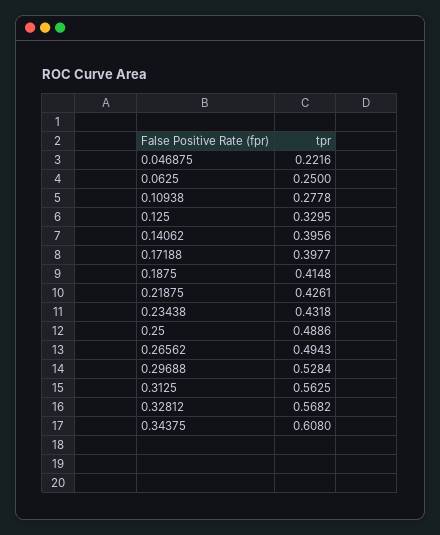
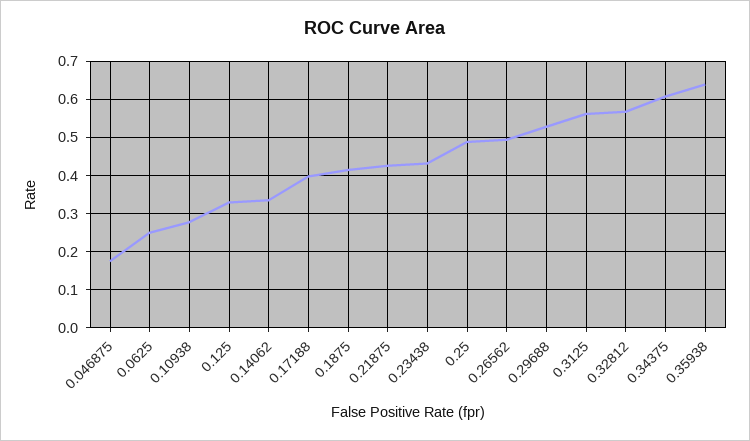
0.046875: 0.2216 -> 0.18
0.14062: 0.3956 -> 0.34
0.35938: none -> 0.64

